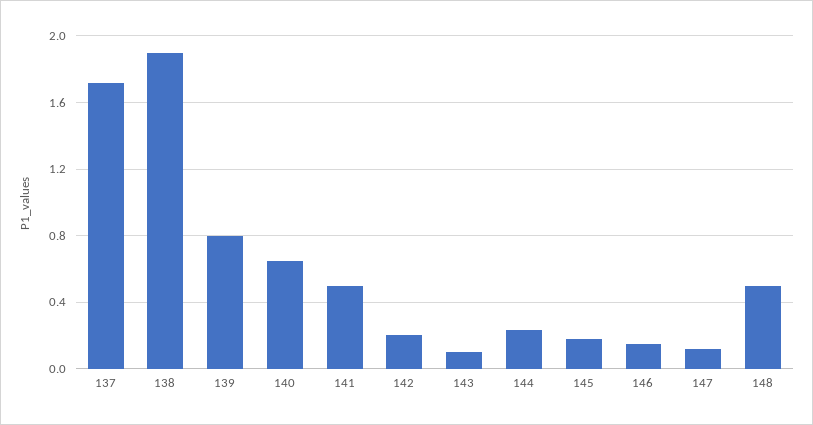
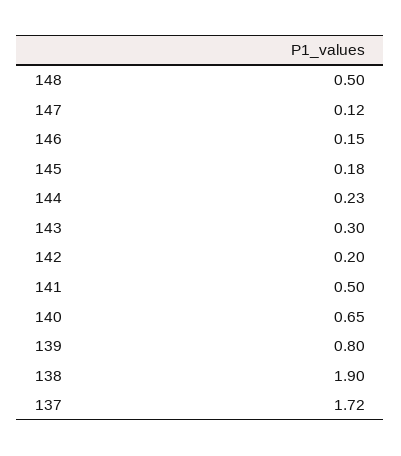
143: 0.1 -> 0.3

